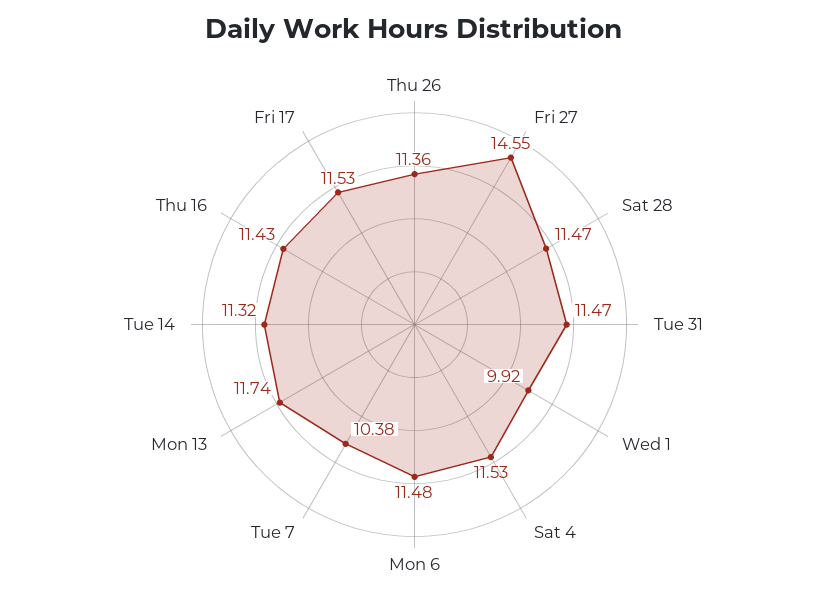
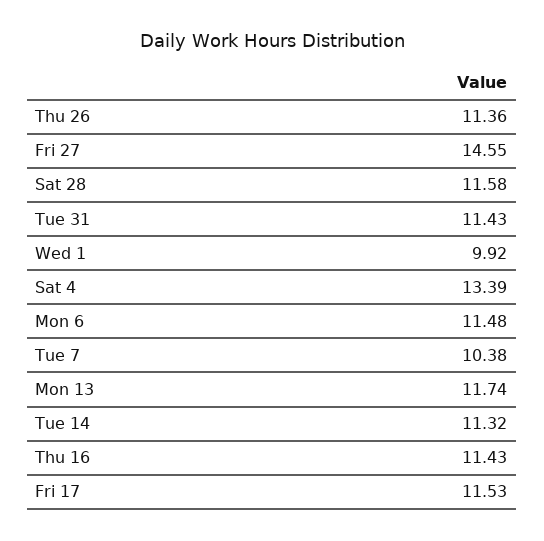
Sat 28: 11.47 -> 11.58
Tue 31: 11.47 -> 11.43
Sat 4: 11.53 -> 13.39

